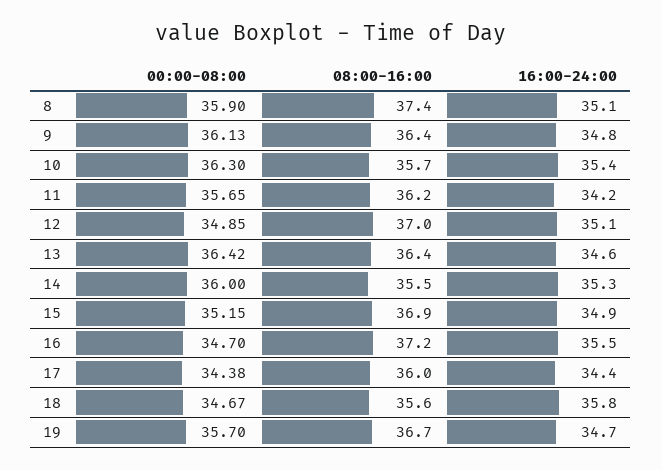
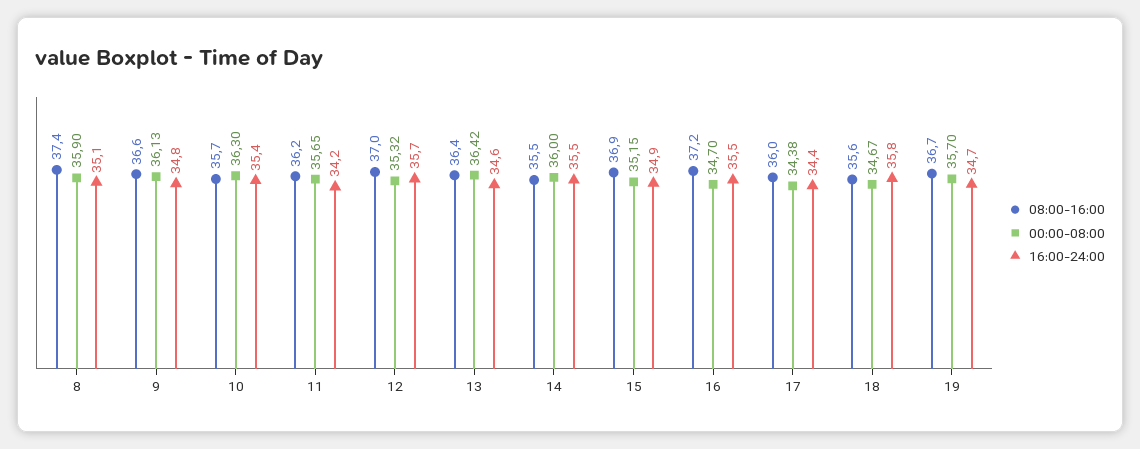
08:00-16:00, 9: 36.4 -> 36.6
00:00-08:00, 12: 34.85 -> 35.32
16:00-24:00, 12: 35.1 -> 35.7
16:00-24:00, 14: 35.3 -> 35.5

